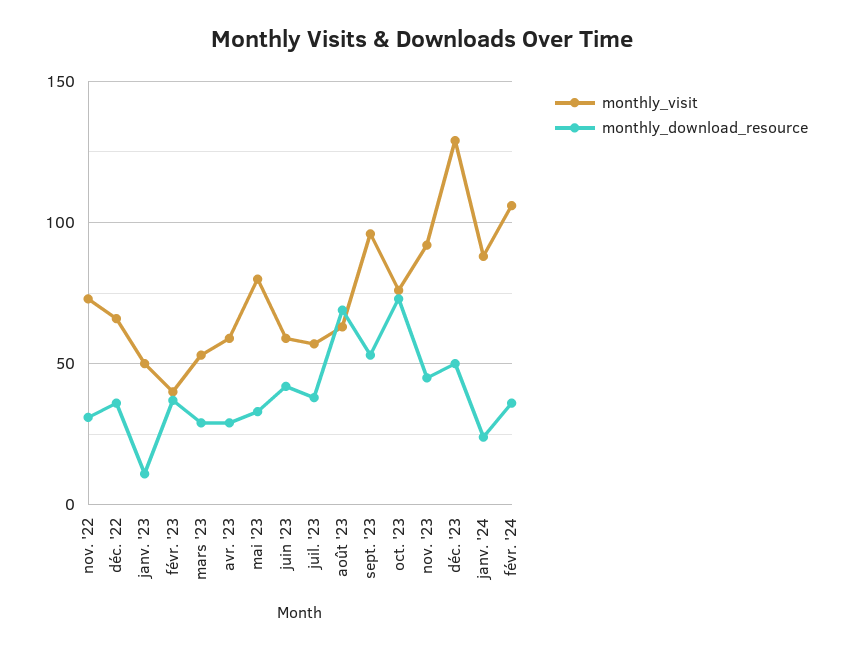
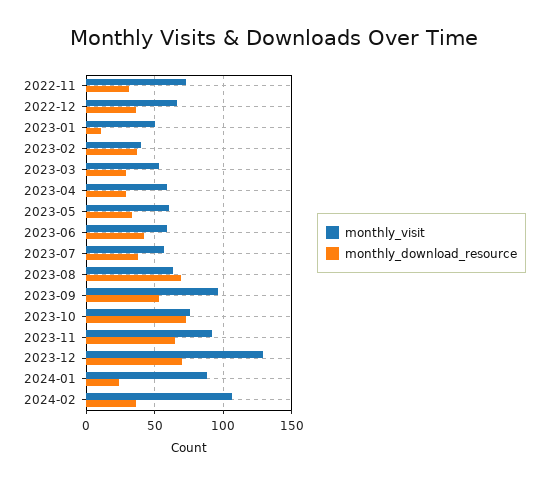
monthly_visit, mai '23: 80 -> 60
monthly_download_resource, nov. '23: 45 -> 65
monthly_download_resource, déc. '23: 50 -> 70

